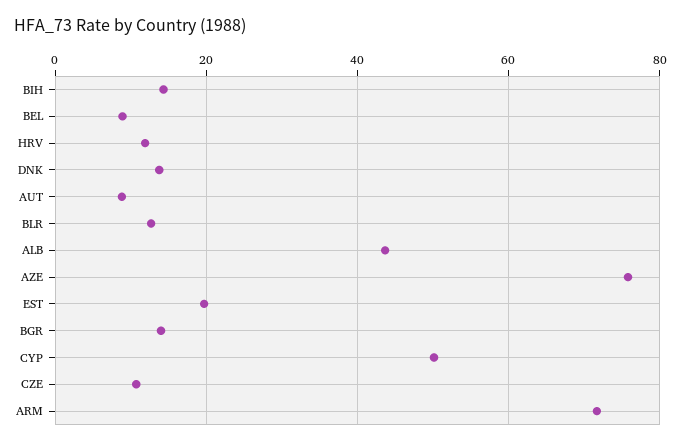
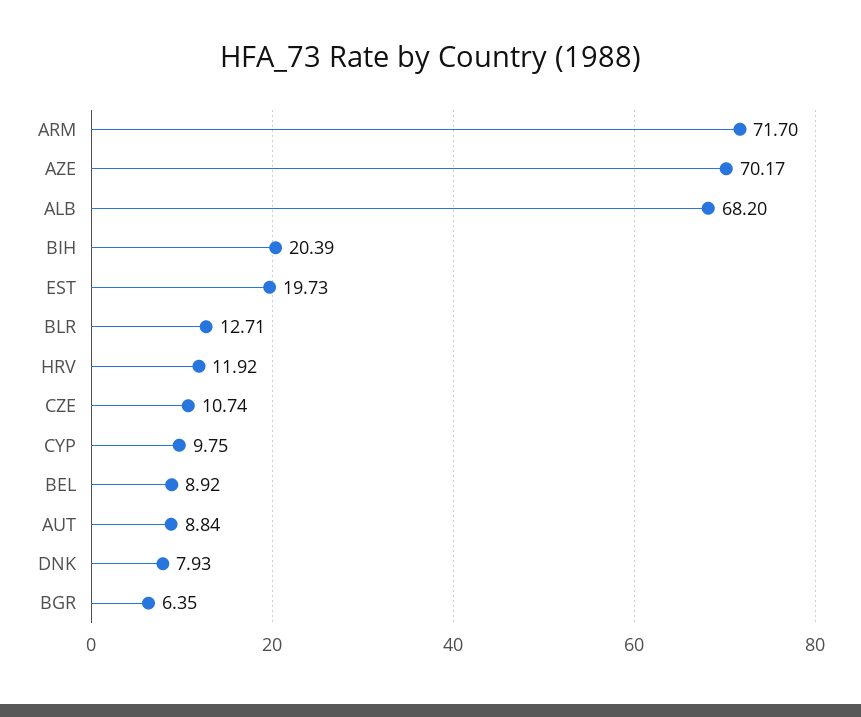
BIH: 14 -> 20.39
DNK: 14 -> 7.93
ALB: 44 -> 68.2
AZE: 76 -> 70.17
BGR: 14 -> 6.35
CYP: 50 -> 9.75

